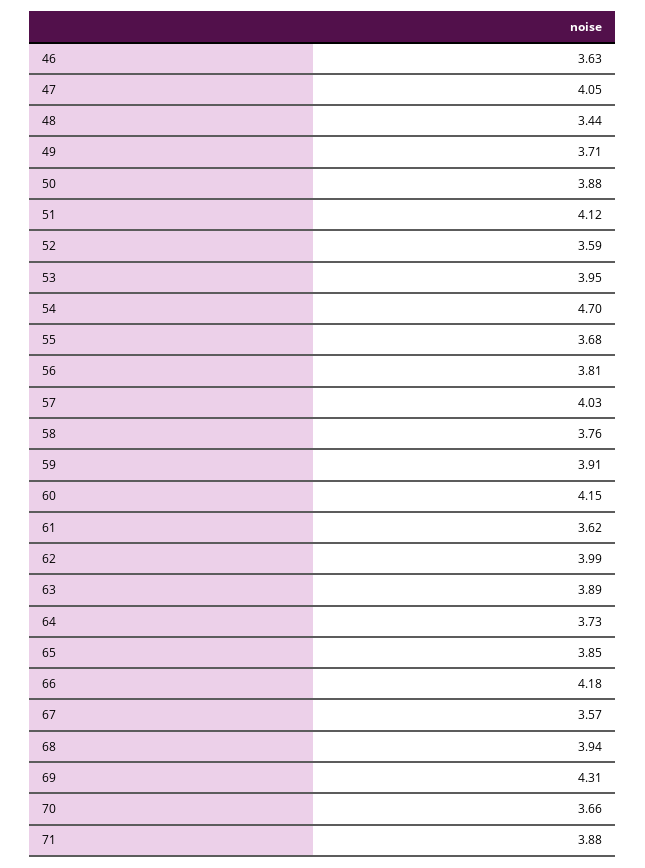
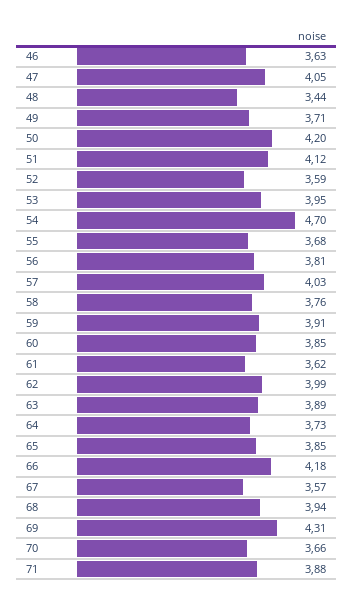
50: 3.88 -> 4.2
60: 4.15 -> 3.85

